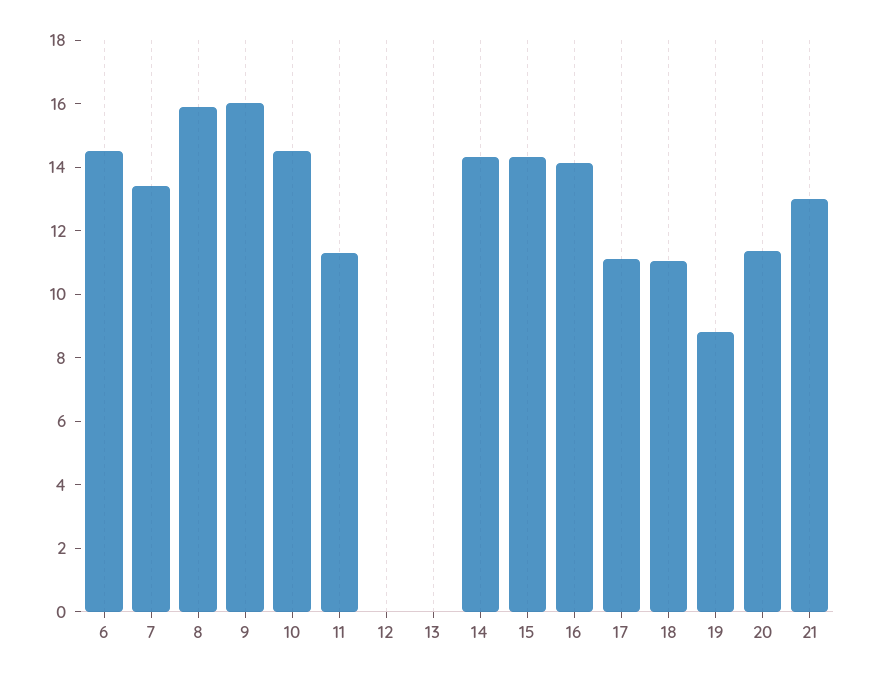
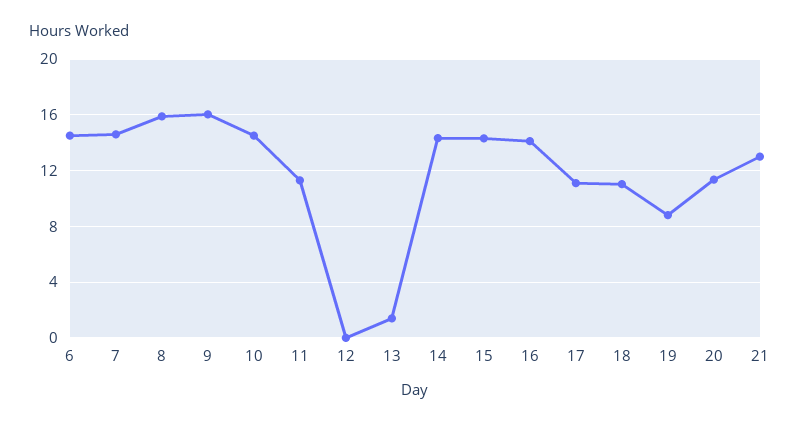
7: 13.5 -> 14.5
13: 0 -> 1.5

